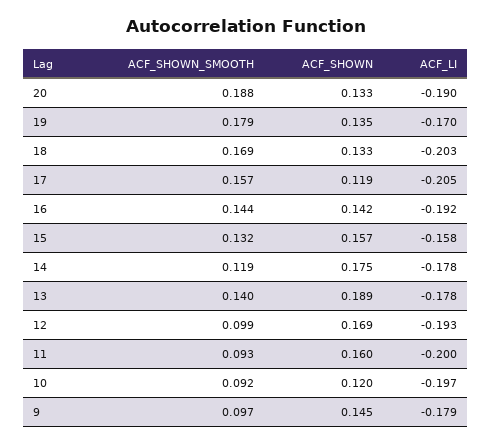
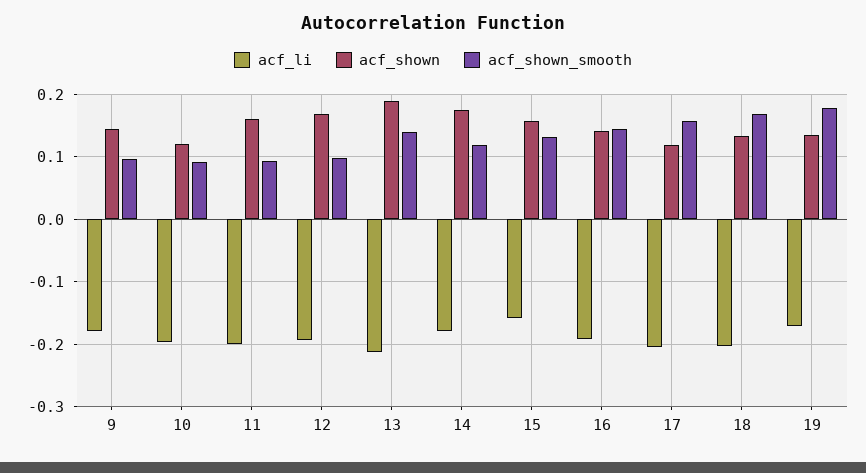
ACF_SHOWN_SMOOTH, 20: 0.188 -> none
ACF_SHOWN, 20: 0.133 -> none
ACF_LI, 20: -0.19 -> none
ACF_LI, 13: -0.178 -> -0.21

